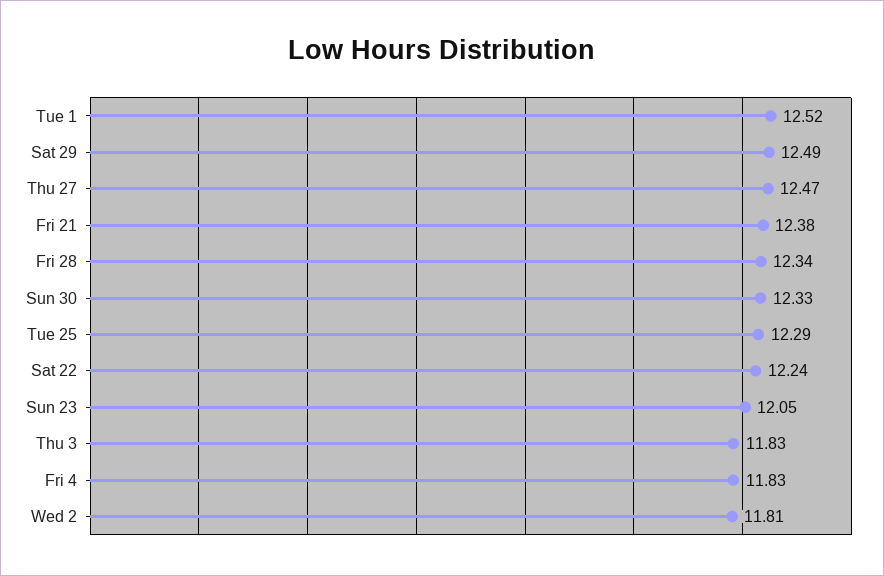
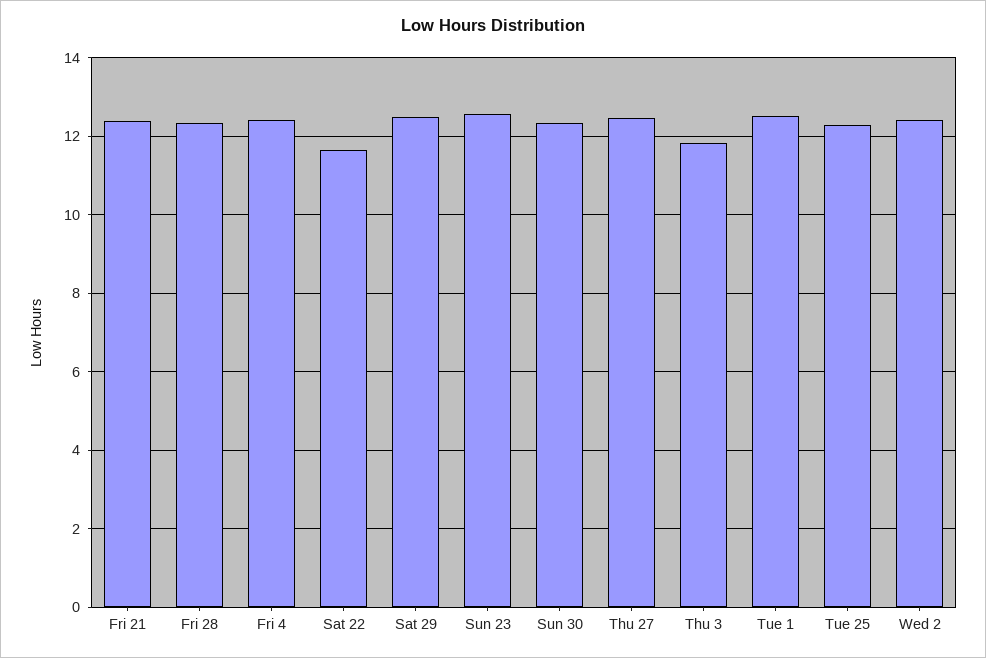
Sat 22: 12.24 -> 11.6
Sun 23: 12.05 -> 12.6
Fri 4: 11.83 -> 12.4
Wed 2: 11.81 -> 12.4

